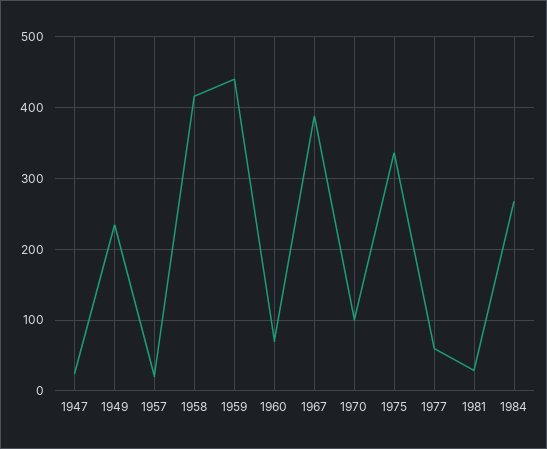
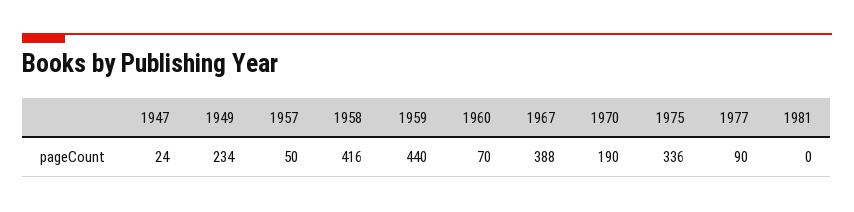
1957: 20 -> 50
1970: 100 -> 190
1977: 60 -> 90
1981: 30 -> 0
1984: 270 -> none

